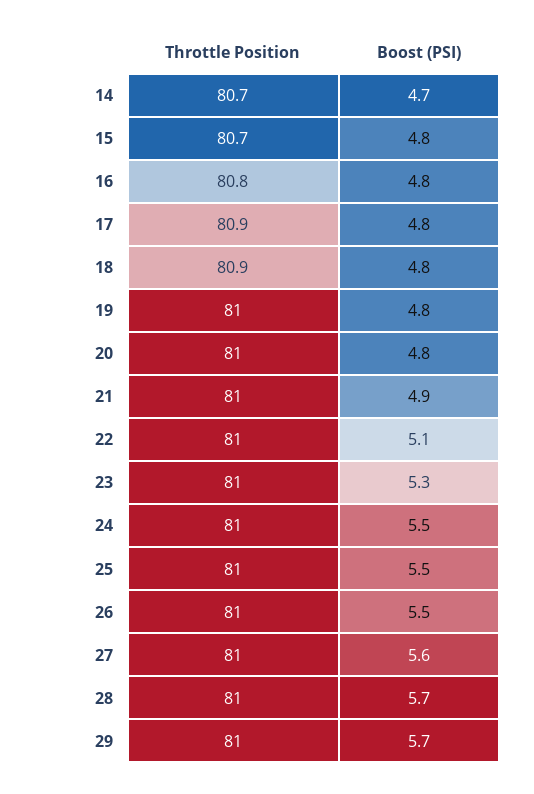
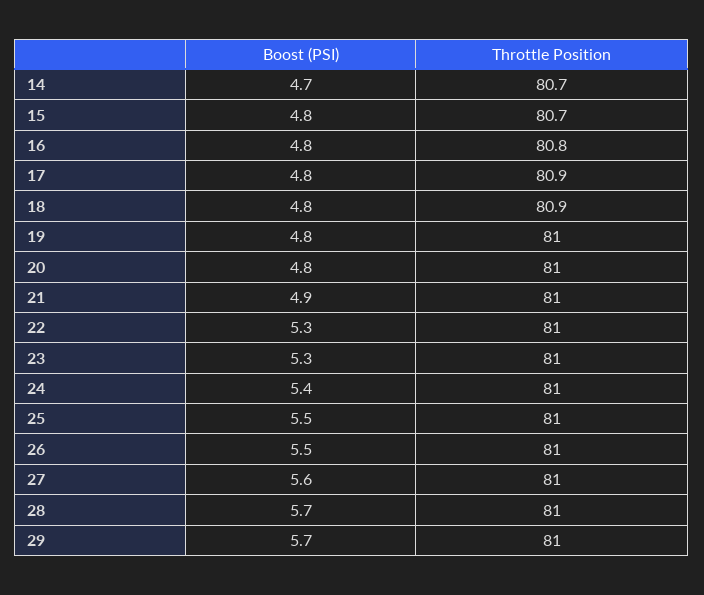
Boost (PSI), 22: 5.1 -> 5.3
Boost (PSI), 24: 5.5 -> 5.4

